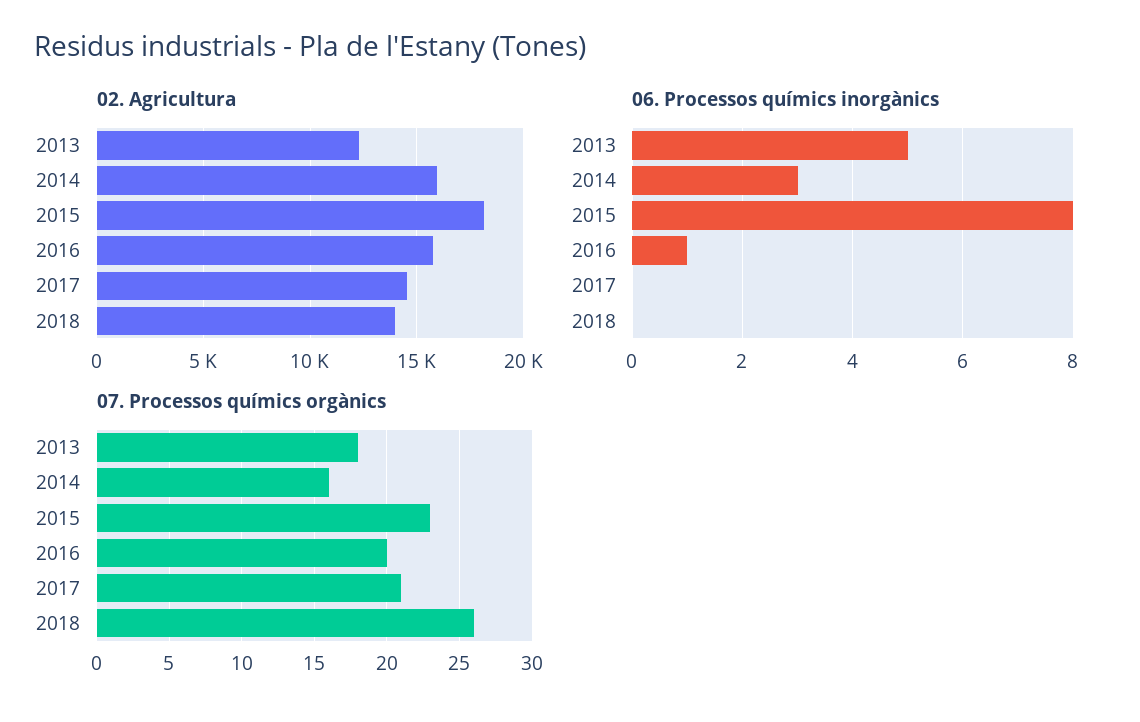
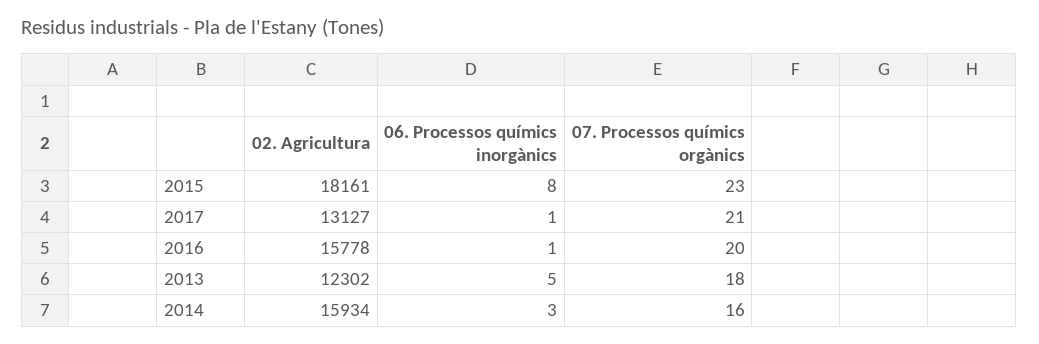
02. Agricultura, 2017: 14500 -> 13127
02. Agricultura, 2018: 14000 -> none
06. Processos químics inorgànics, 2017: 0 -> 1
06. Processos químics inorgànics, 2018: 0 -> none
07. Processos químics orgànics, 2018: 26 -> none

